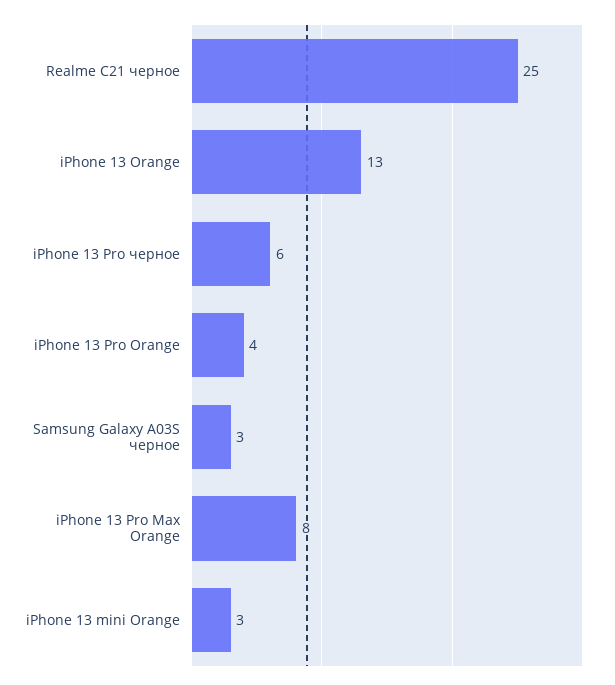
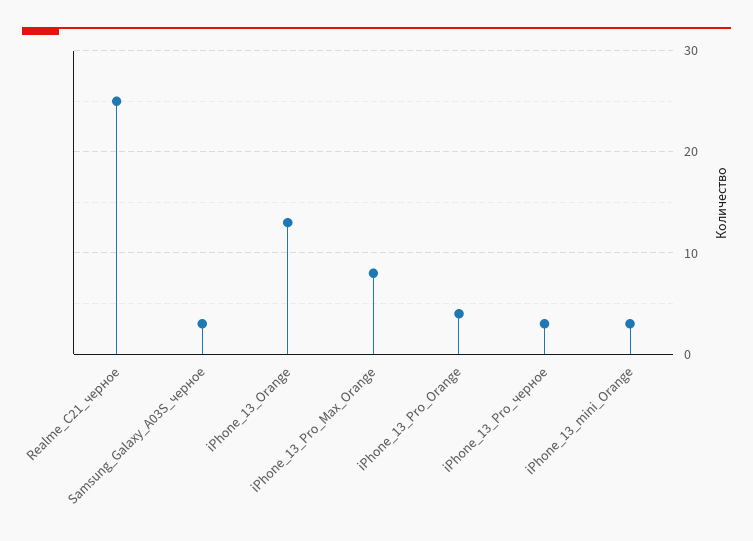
iPhone 13 Pro черное: 6 -> 3

